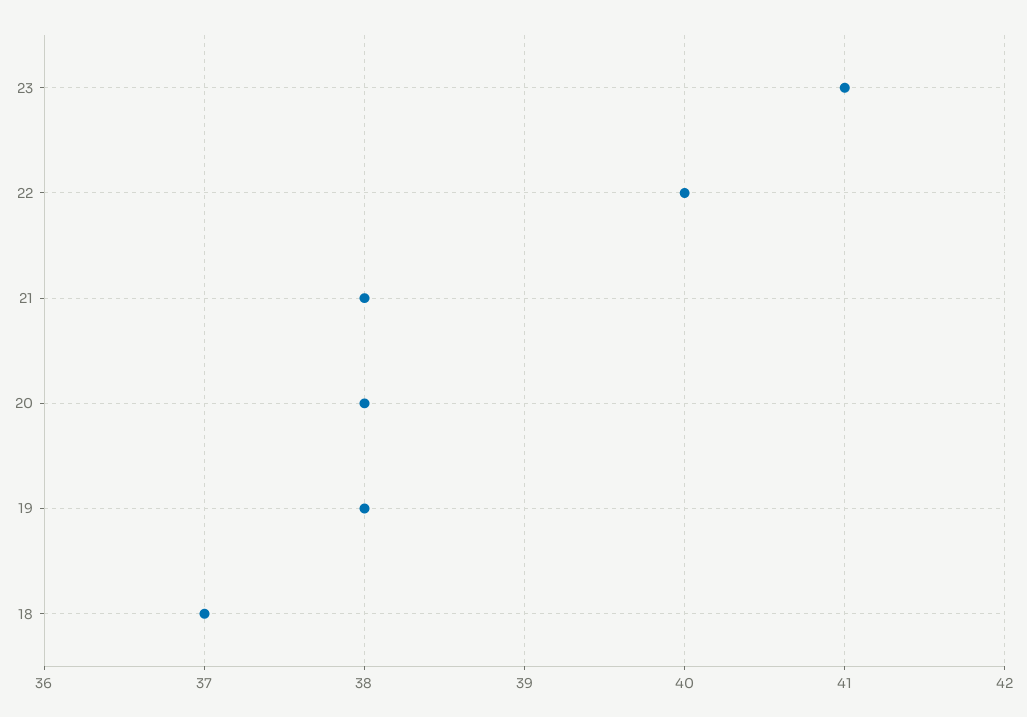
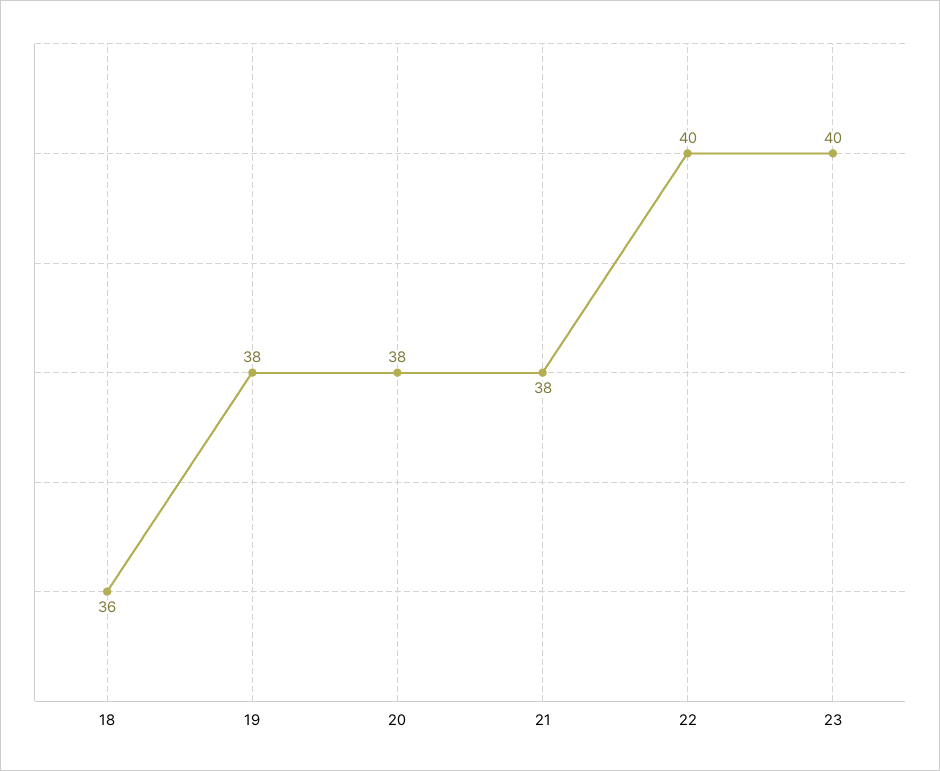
23: 41 -> 40
18: 37 -> 36

